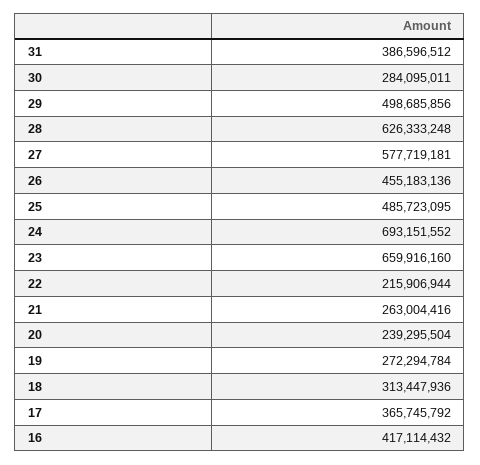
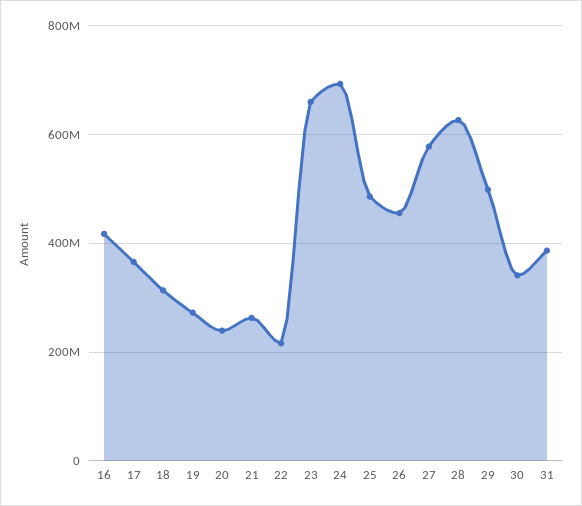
30: 284095011 -> 340000000

